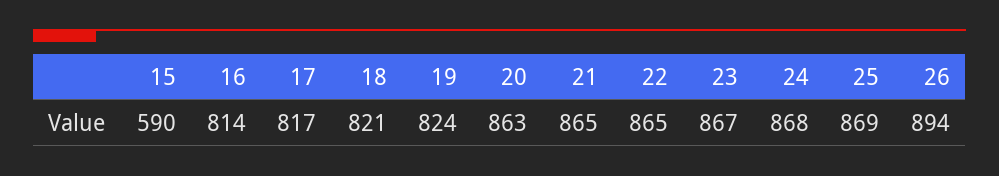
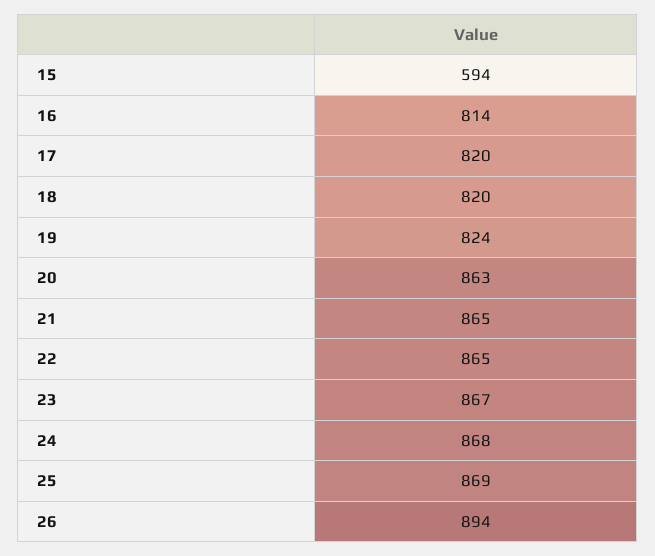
15: 590 -> 594
17: 817 -> 820
18: 821 -> 820

